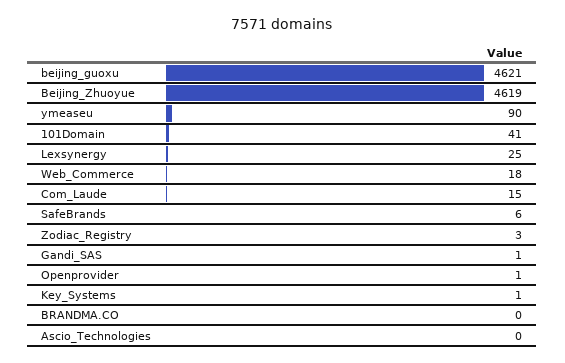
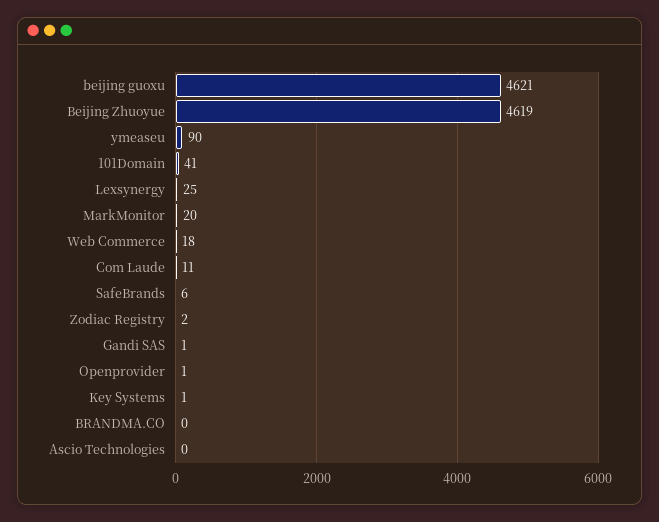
Com_Laude: 15 -> 11
Zodiac_Registry: 3 -> 2
MarkMonitor: none -> 20

